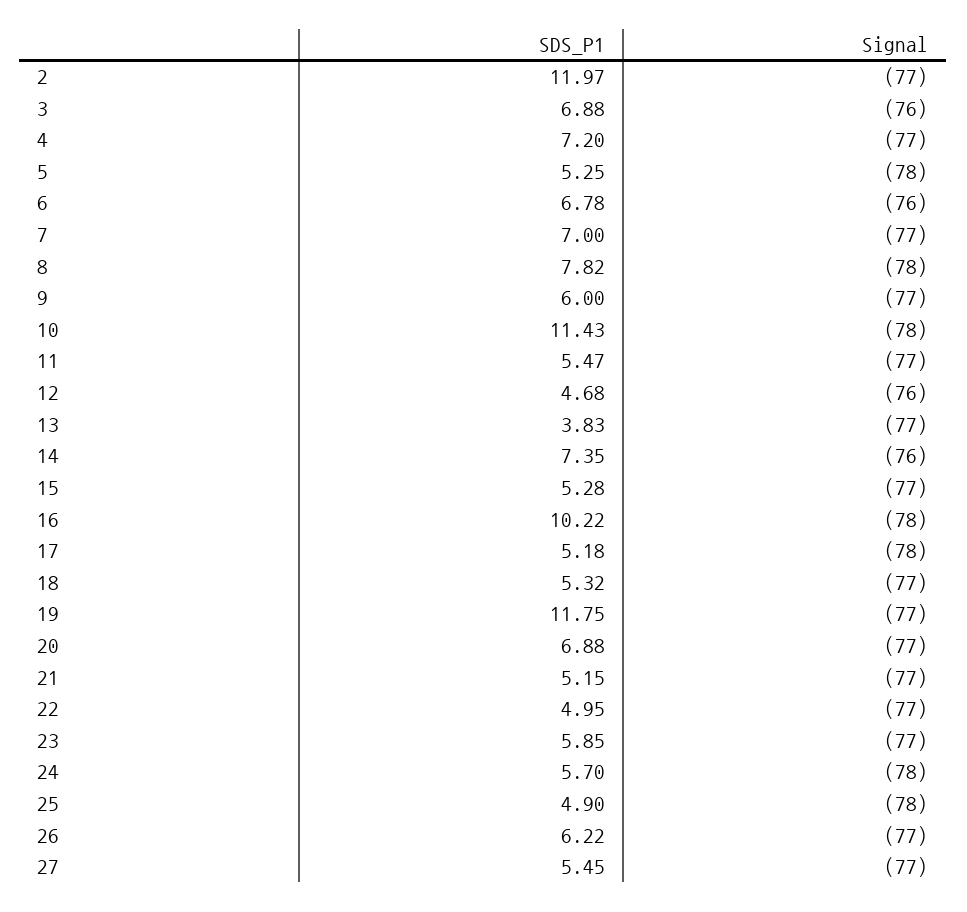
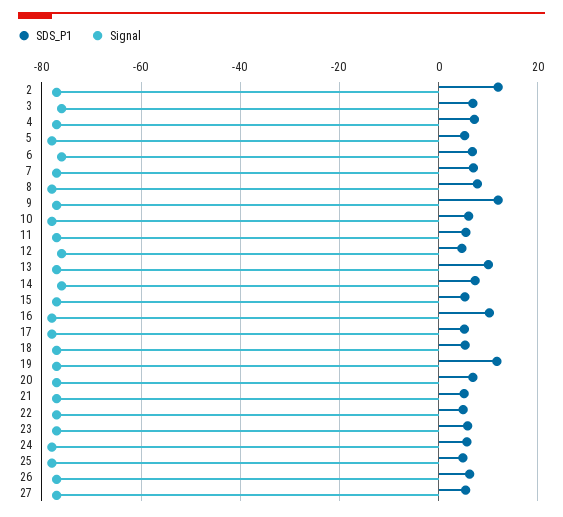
SDS_P1, 9: 6 -> 12
SDS_P1, 10: 11.43 -> 6
SDS_P1, 13: 3.83 -> 10

